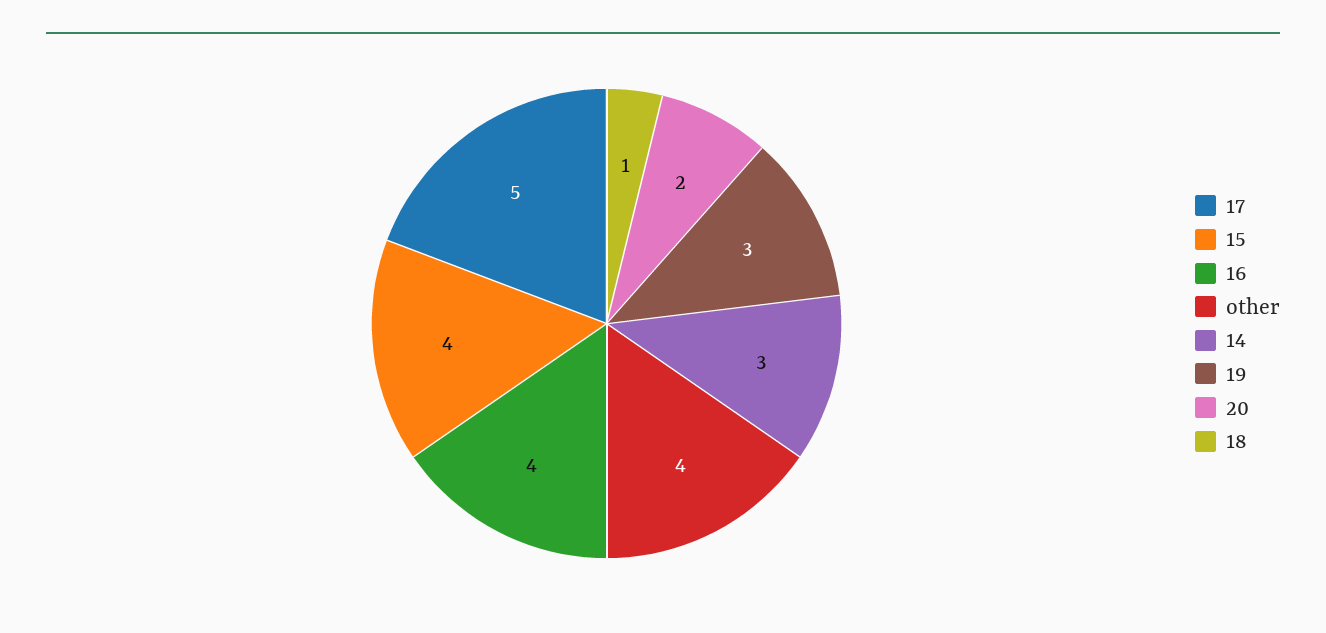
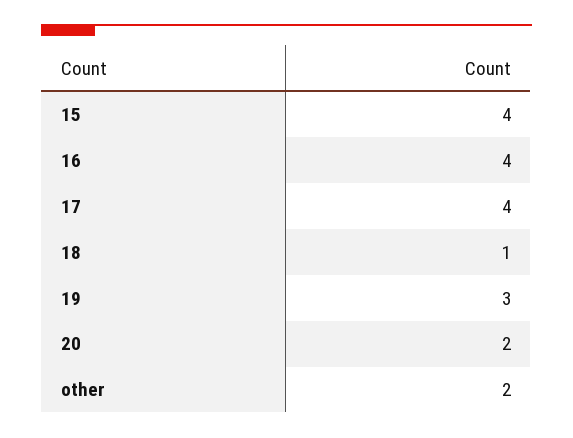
17: 5 -> 4
other: 4 -> 2
14: 3 -> none

